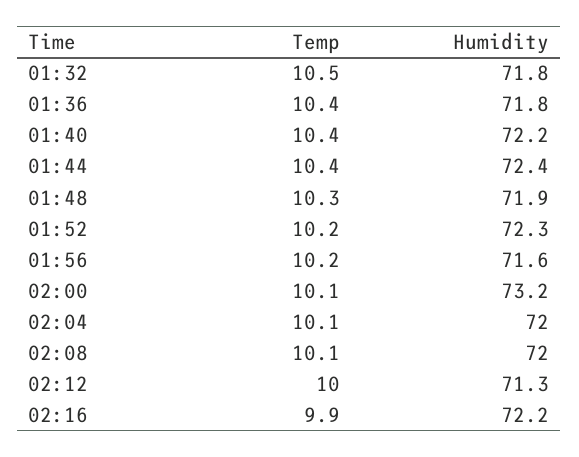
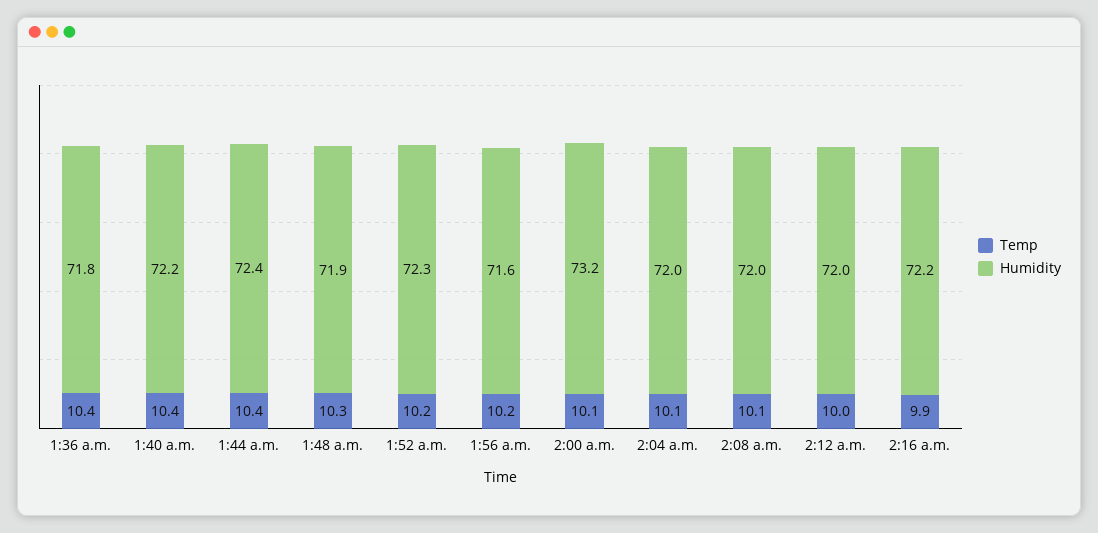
Temp, 01:32: 10.5 -> none
Humidity, 01:32: 71.8 -> none
Humidity, 02:12: 71.3 -> 72

